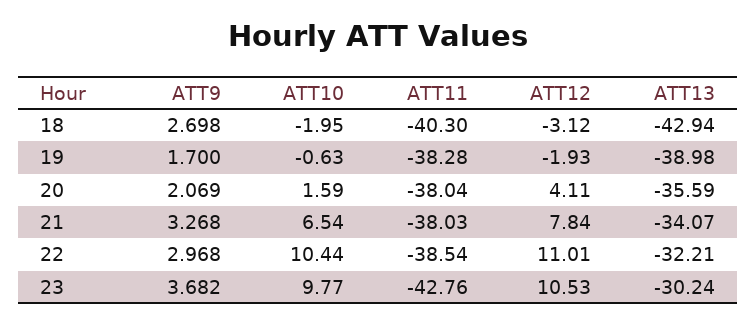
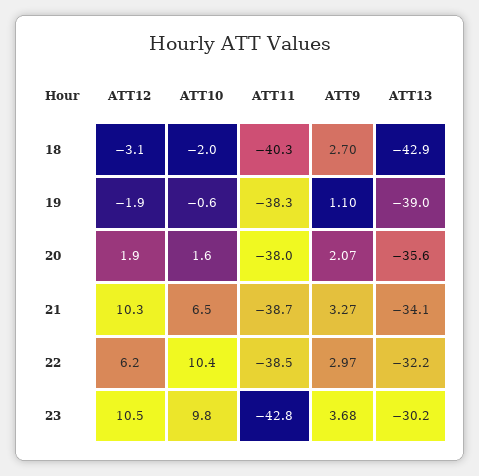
ATT9, 19: 1.7 -> 1.1
ATT12, 20: 4.11 -> 1.9
ATT11, 21: -38.03 -> -38.7
ATT12, 21: 7.84 -> 10.3
ATT12, 22: 11.01 -> 6.2

